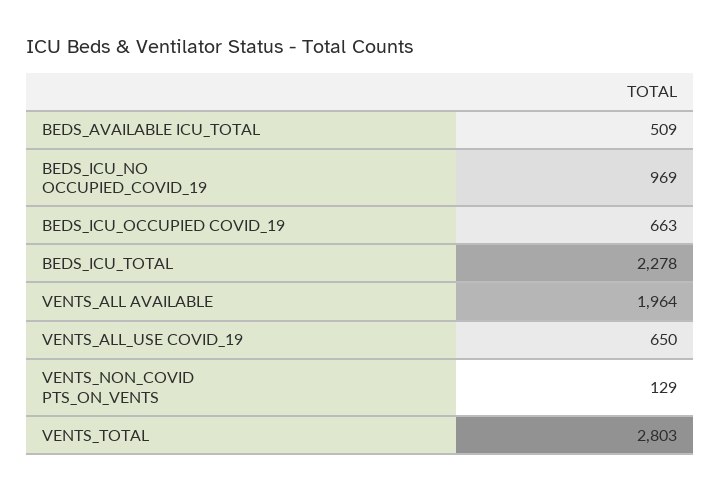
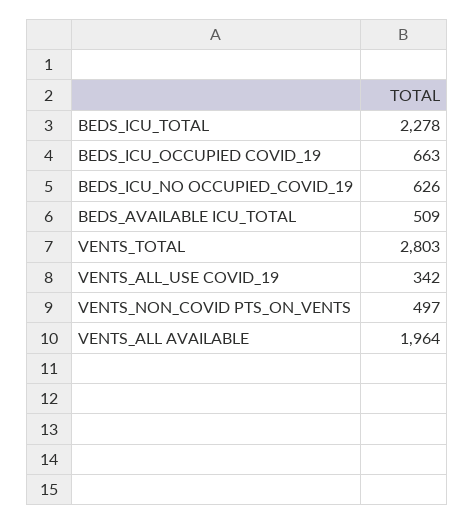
BEDS_ICU_NO OCCUPIED_COVID_19: 969 -> 626
VENTS_ALL_USE COVID_19: 650 -> 342
VENTS_NON_COVID PTS_ON_VENTS: 129 -> 497

